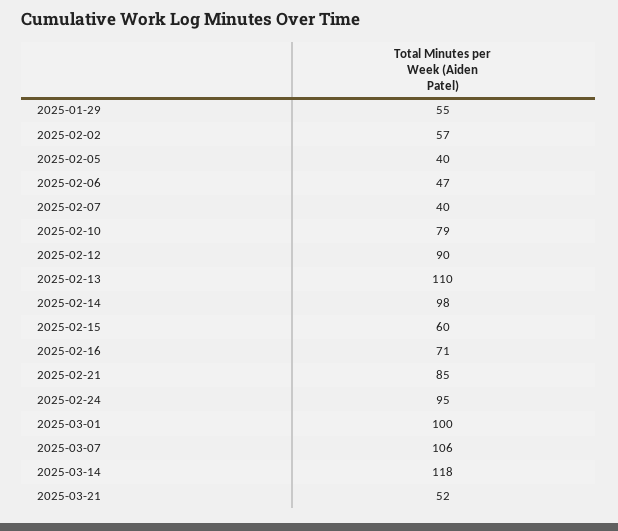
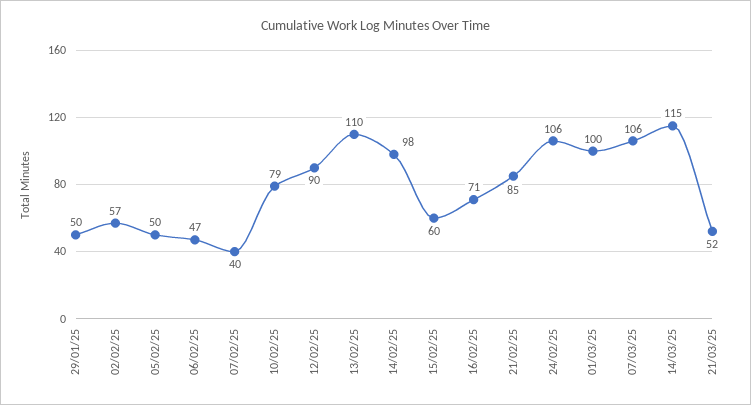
2025-01-29: 55 -> 50
2025-02-05: 40 -> 50
2025-02-24: 95 -> 106
2025-03-14: 118 -> 115

